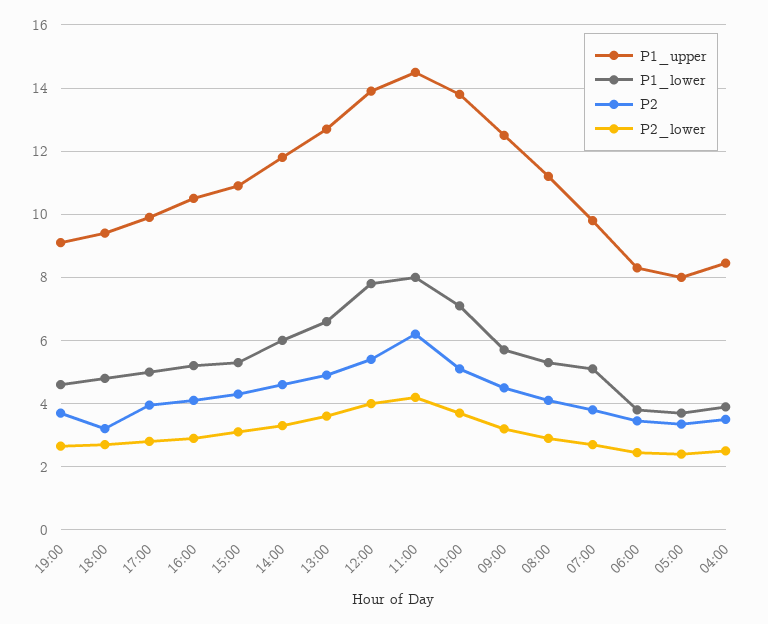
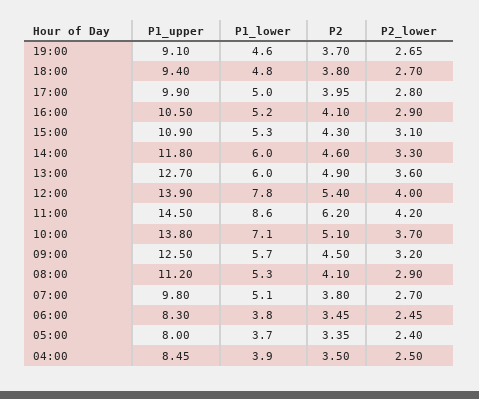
P2, 18:00: 3.2 -> 3.8
P1_lower, 13:00: 6.6 -> 6
P1_lower, 11:00: 8 -> 8.6

